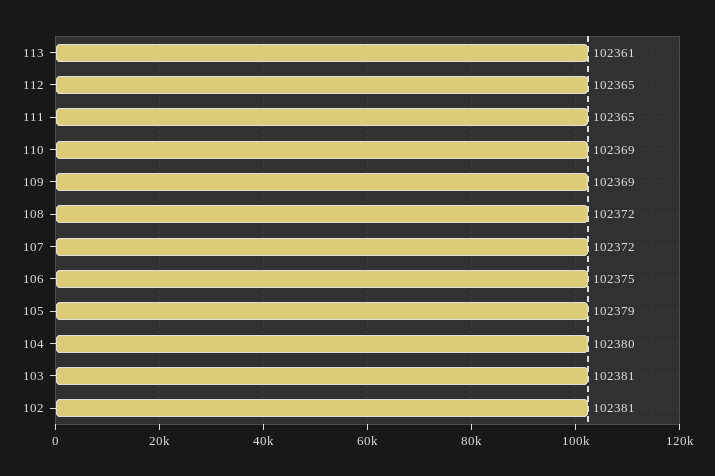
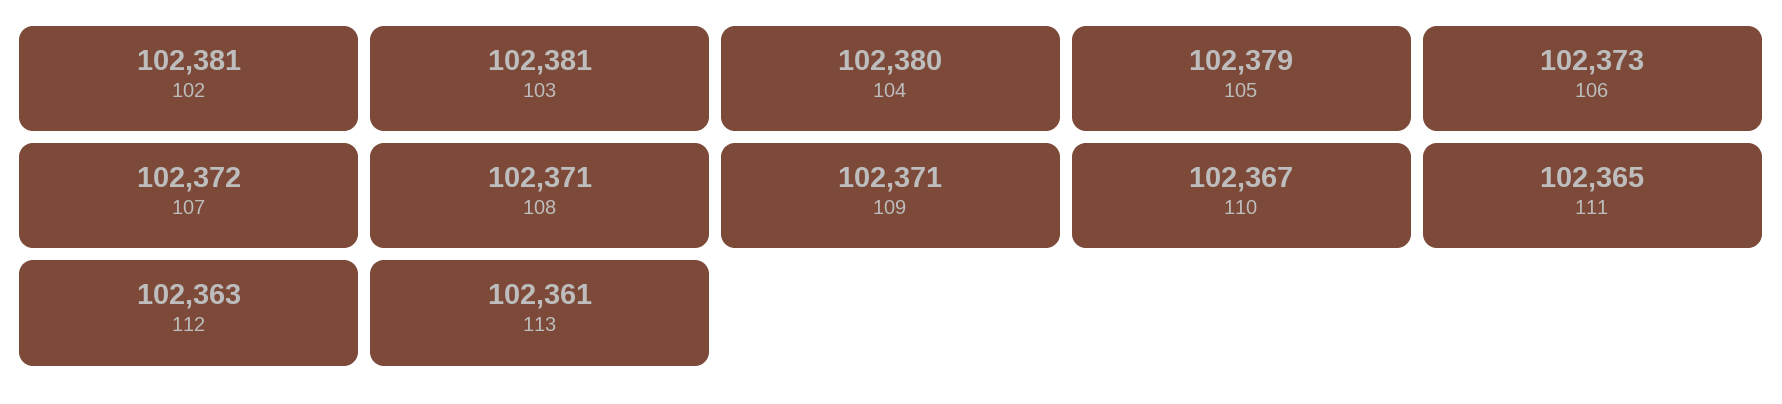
112: 102365 -> 102363
110: 102369 -> 102367
109: 102369 -> 102371
108: 102372 -> 102371
106: 102375 -> 102373

